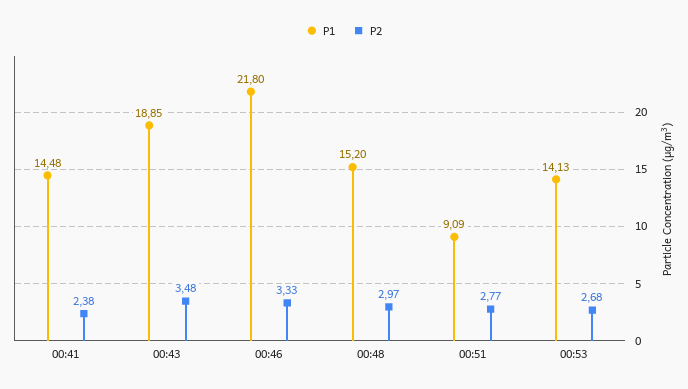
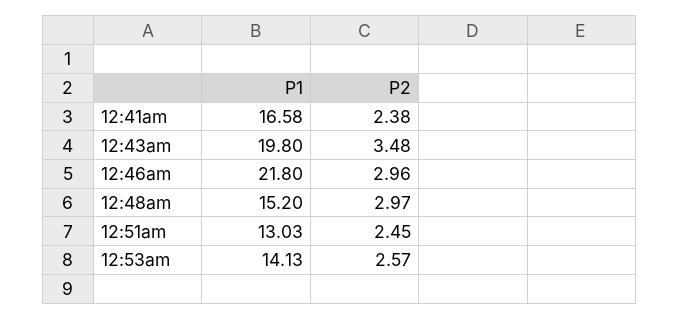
P1, 00:41: 14.48 -> 16.58
P1, 00:43: 18.85 -> 19.8
P2, 00:46: 3.33 -> 2.96
P1, 00:51: 9.09 -> 13.03
P2, 00:51: 2.77 -> 2.45
P2, 00:53: 2.68 -> 2.57

